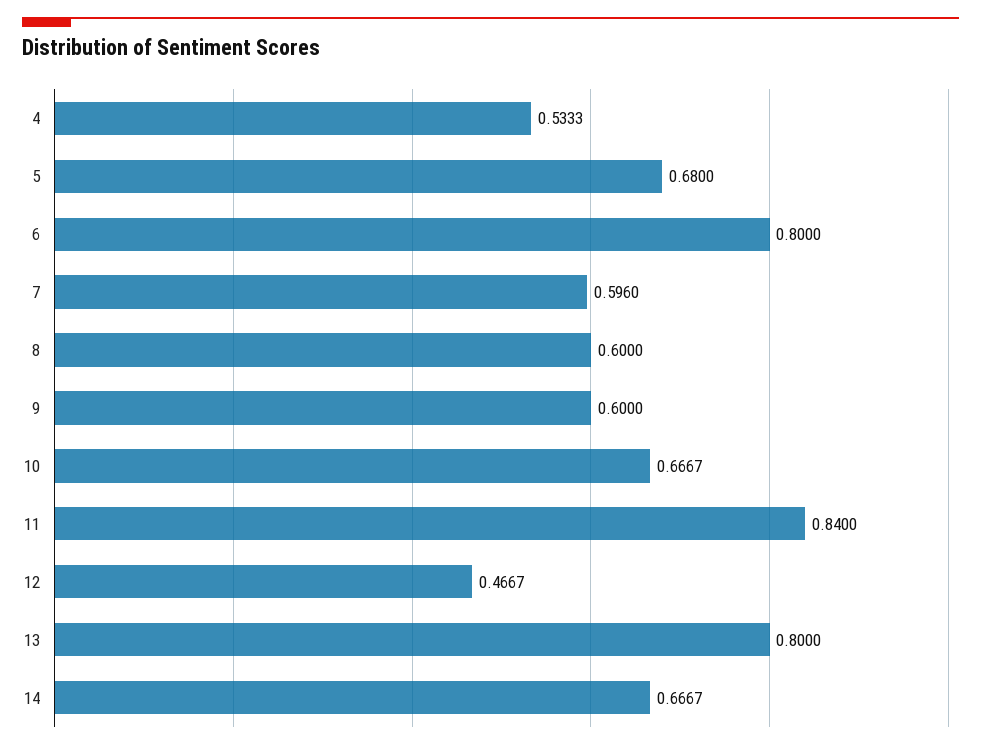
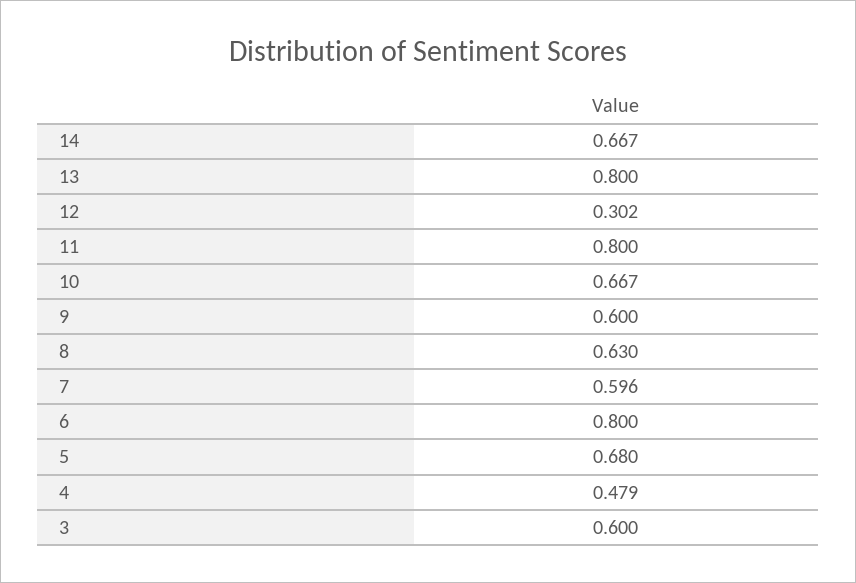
4: 0.5333 -> 0.479
8: 0.6 -> 0.63
11: 0.84 -> 0.8
12: 0.4667 -> 0.302
3: none -> 0.6

